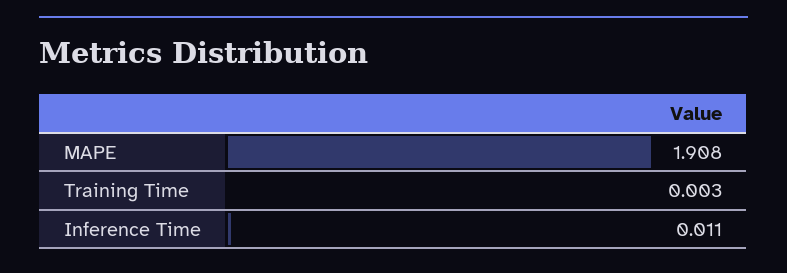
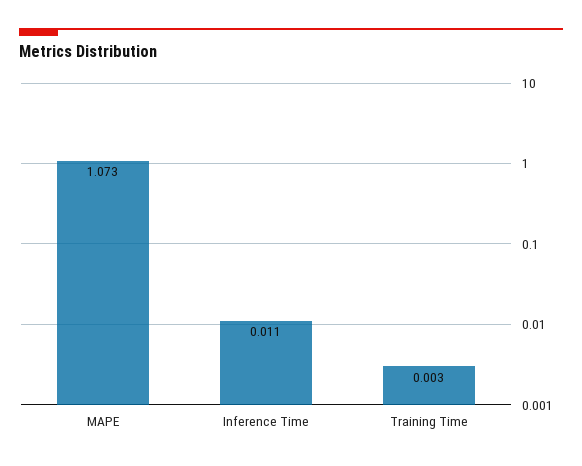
MAPE: 1.908 -> 1.073

